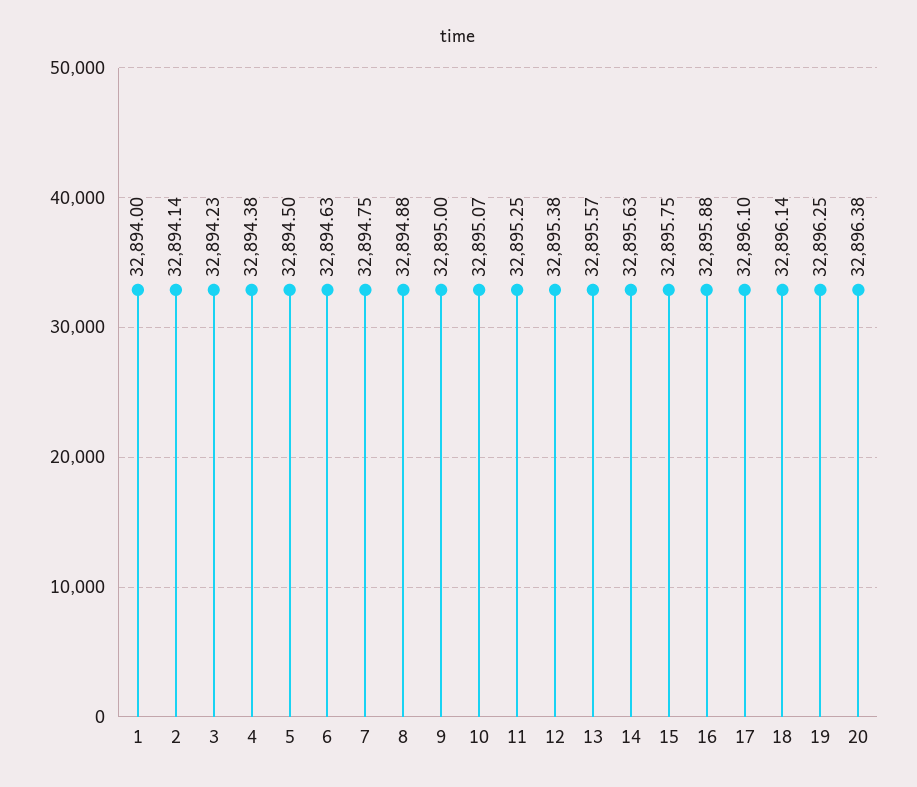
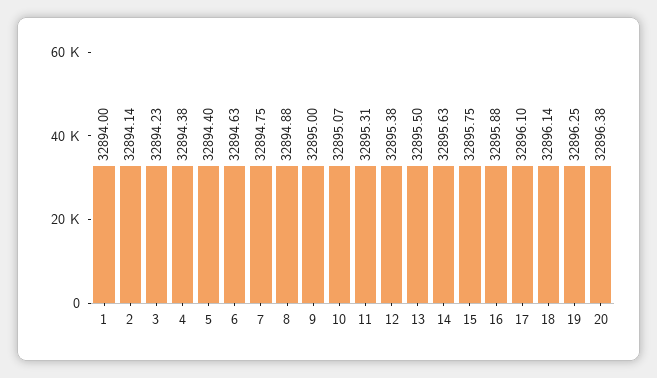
5: 32894.5 -> 32894.4
11: 32895.25 -> 32895.31
13: 32895.57 -> 32895.5

